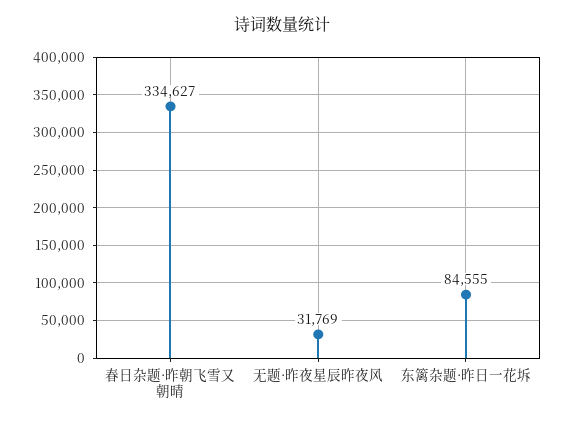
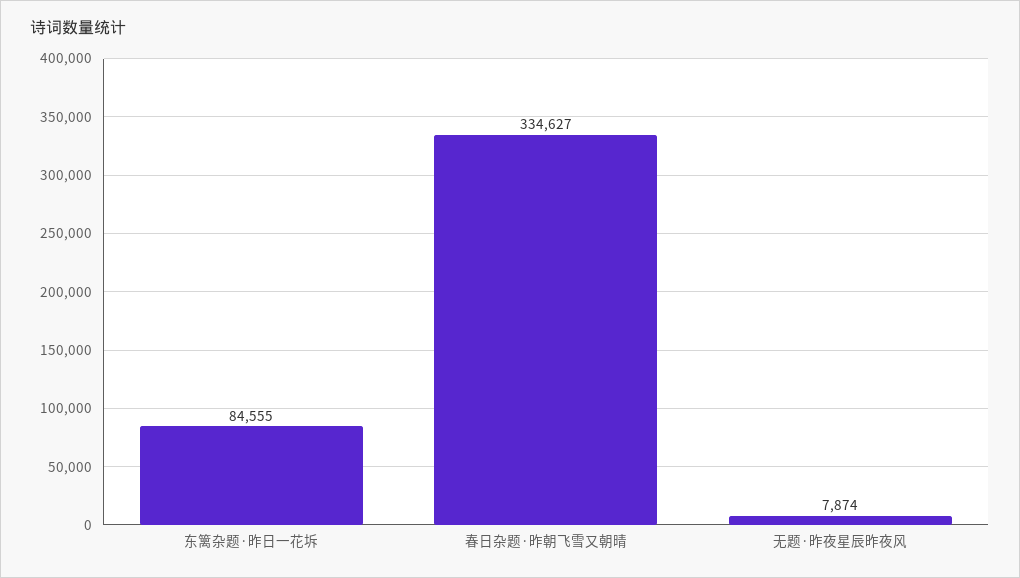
无题·昨夜星辰昨夜风: 31769 -> 7874

